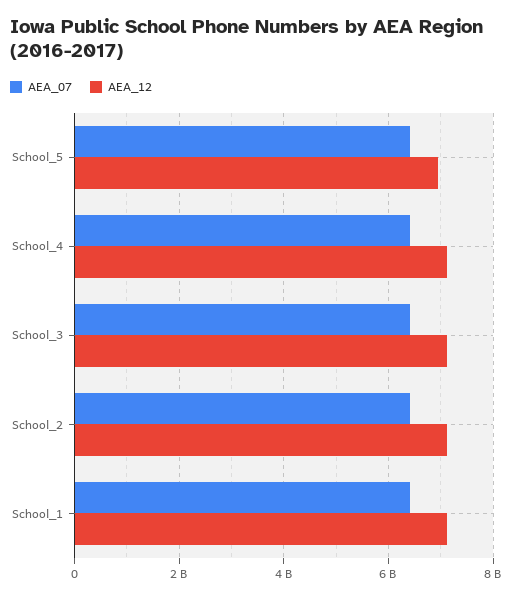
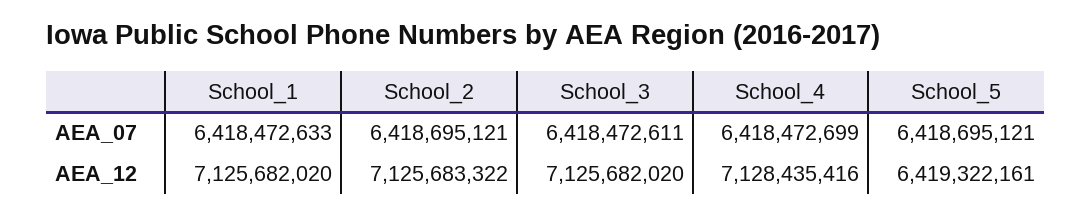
AEA_12, School_5: 7000000000 -> 6419322161

